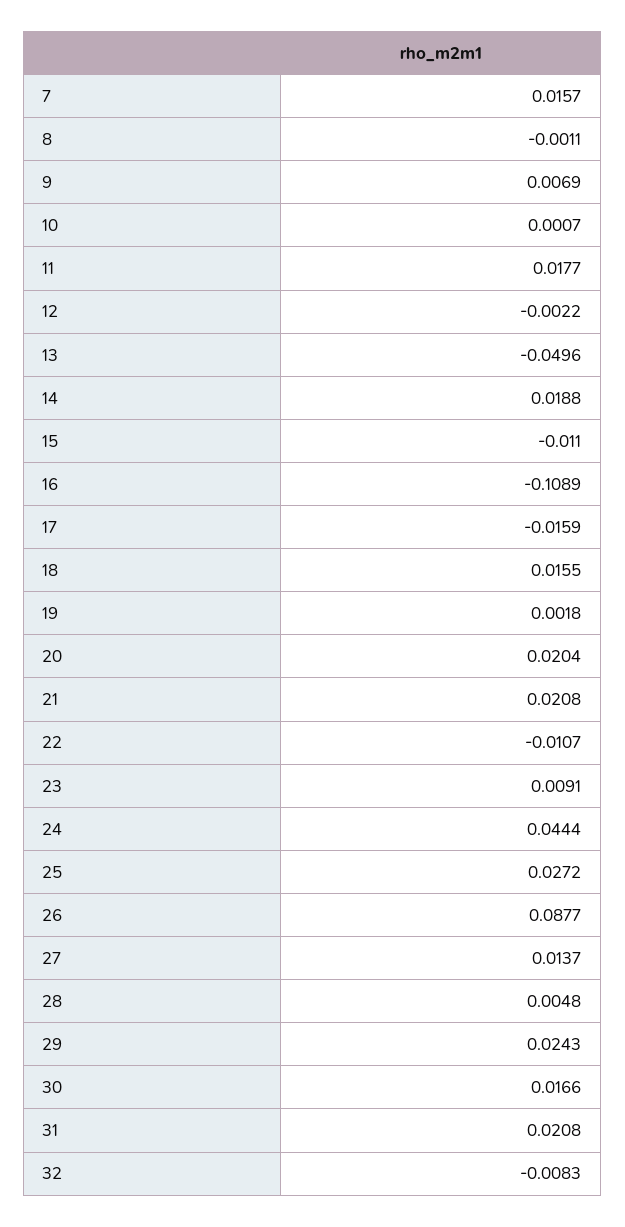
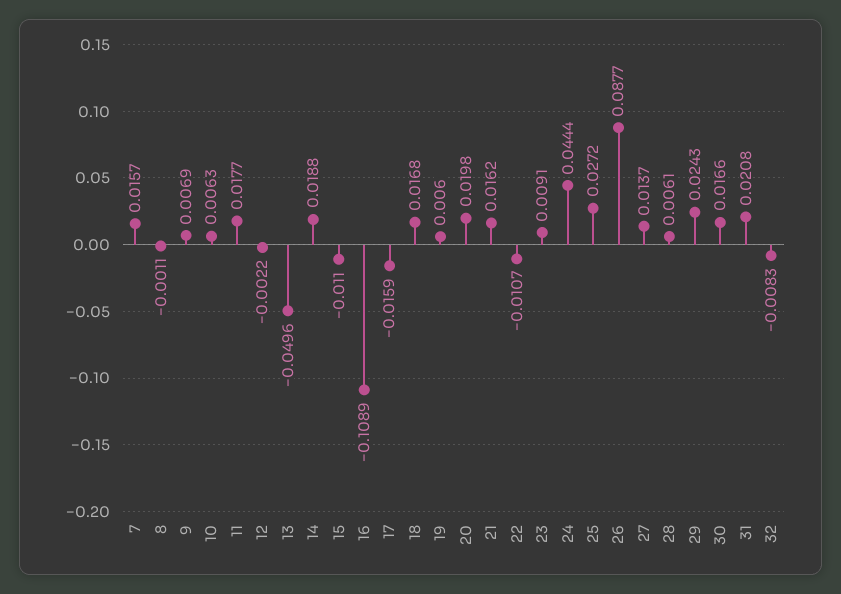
10: 0.0007 -> 0.0063
18: 0.0155 -> 0.0168
19: 0.0018 -> 0.006
20: 0.0204 -> 0.0198
21: 0.0208 -> 0.0162
28: 0.0048 -> 0.0061

